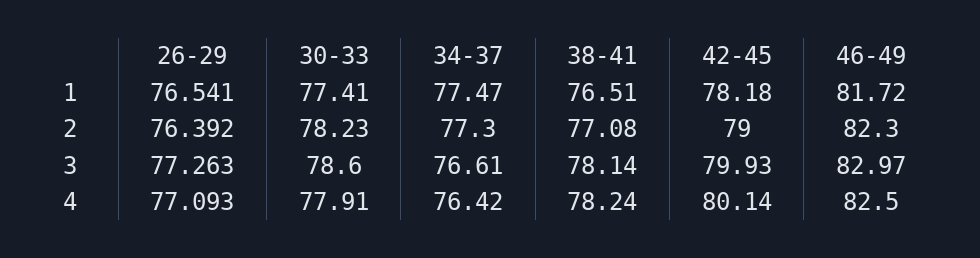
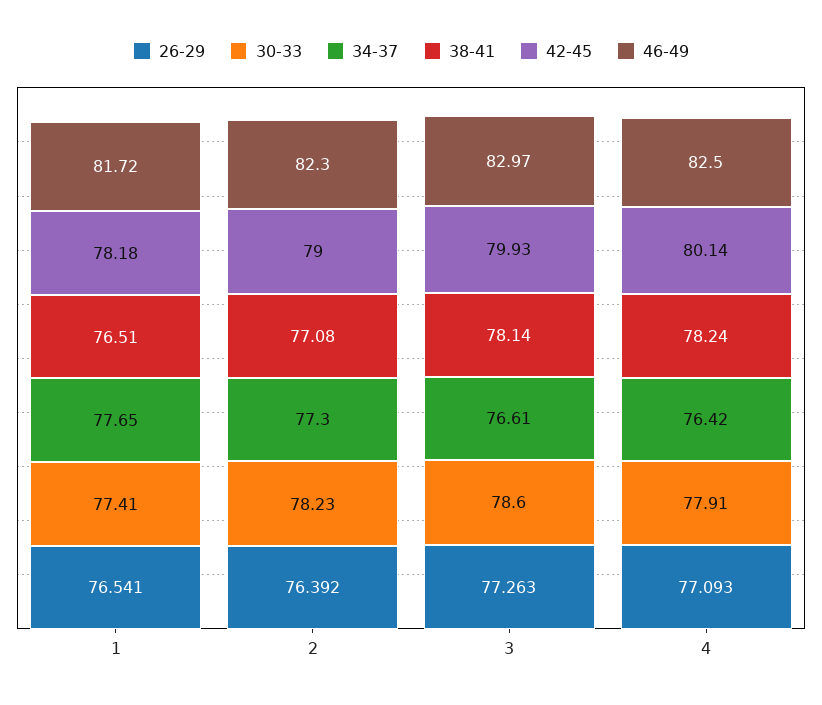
34-37, 1: 77.47 -> 77.65

